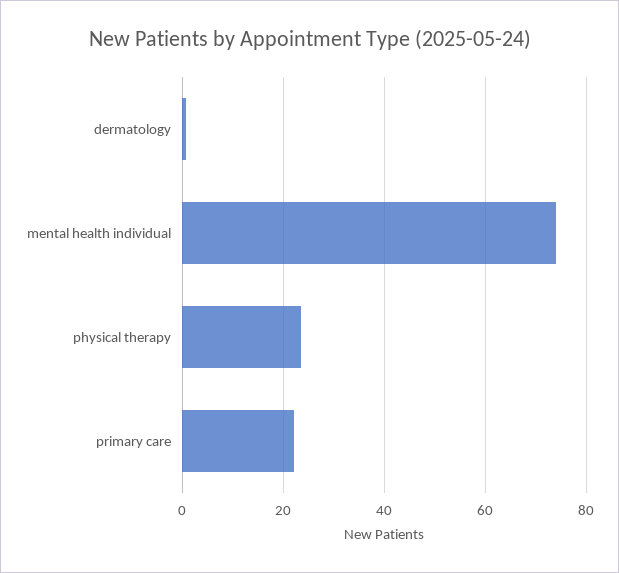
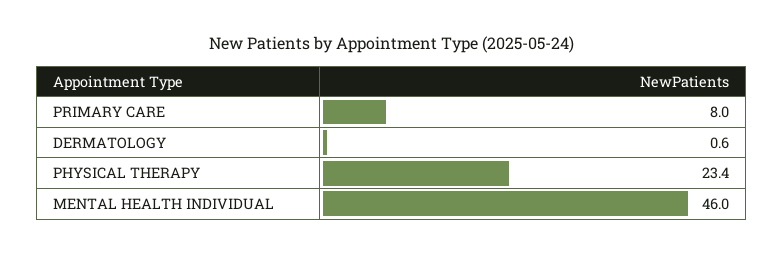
mental health individual: 74 -> 46
primary care: 22 -> 8

